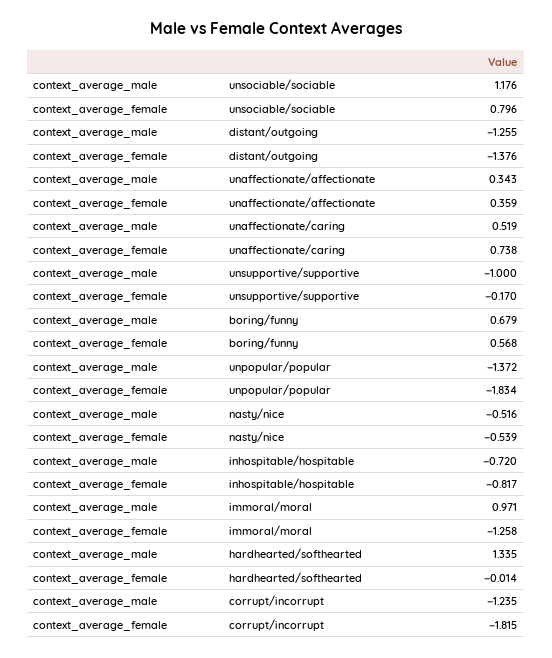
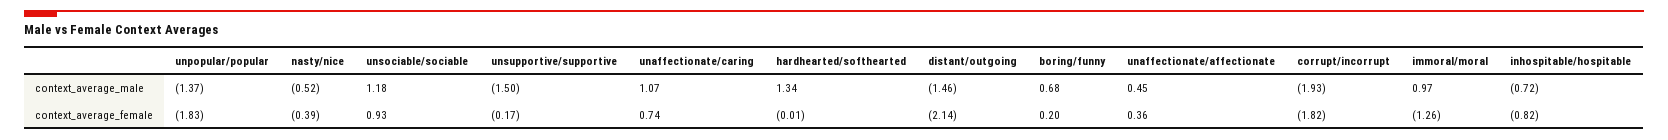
context_average_female, unsociable/sociable: 0.796 -> 0.93
context_average_male, distant/outgoing: -1.255 -> -1.46
context_average_female, distant/outgoing: -1.376 -> -2.14
context_average_male, unaffectionate/affectionate: 0.343 -> 0.45
context_average_male, unaffectionate/caring: 0.519 -> 1.07
context_average_male, unsupportive/supportive: -1 -> -1.5
context_average_female, boring/funny: 0.568 -> 0.2
context_average_female, nasty/nice: -0.539 -> -0.39
context_average_male, corrupt/incorrupt: -1.235 -> -1.93

